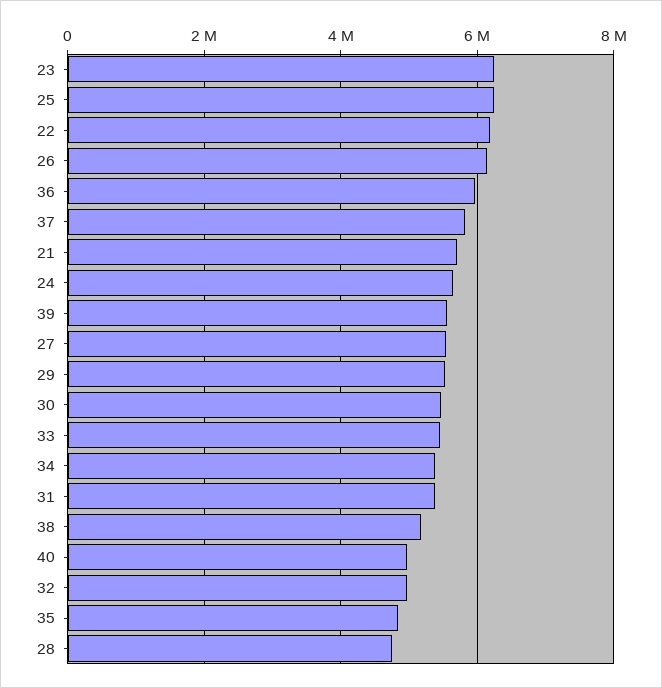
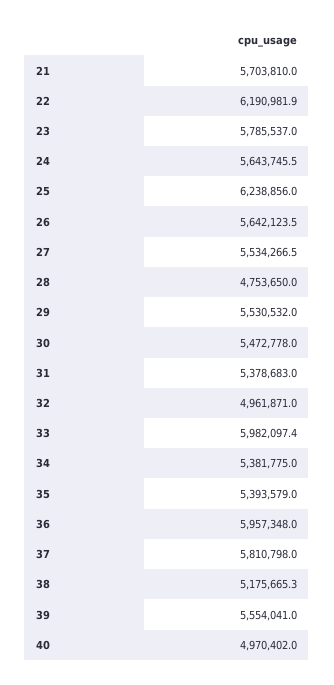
23: 6200000 -> 5785537
26: 6200000 -> 5642123.5
33: 5400000 -> 5982097.4
35: 4800000 -> 5393579

